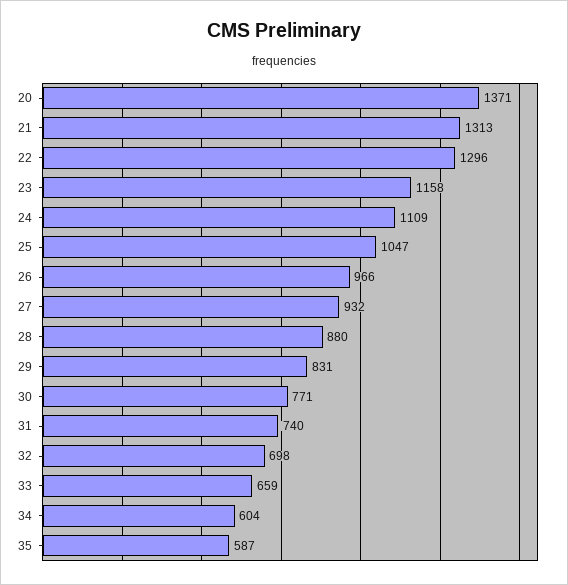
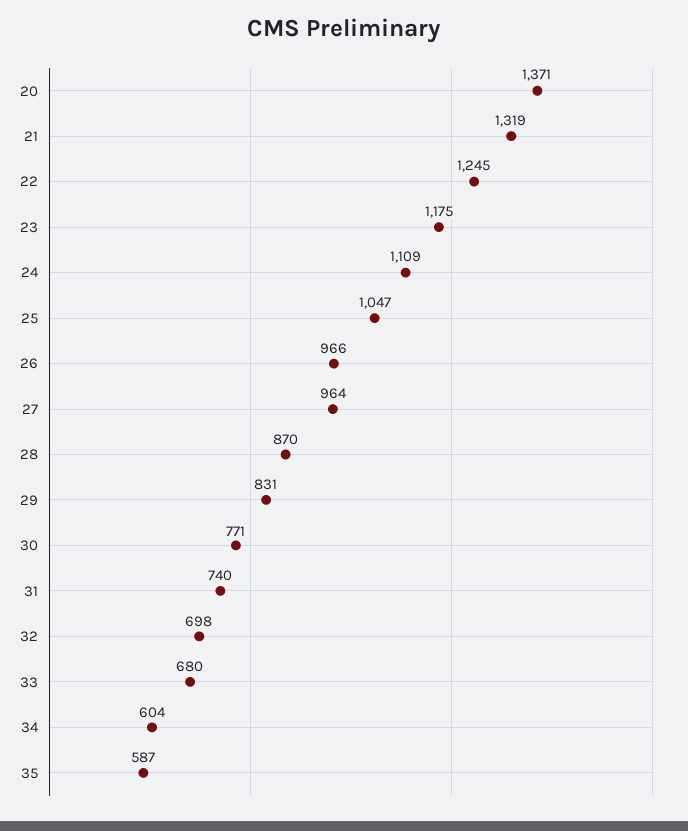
21: 1313 -> 1319
22: 1296 -> 1245
23: 1158 -> 1175
27: 932 -> 964
28: 880 -> 870
33: 659 -> 680

